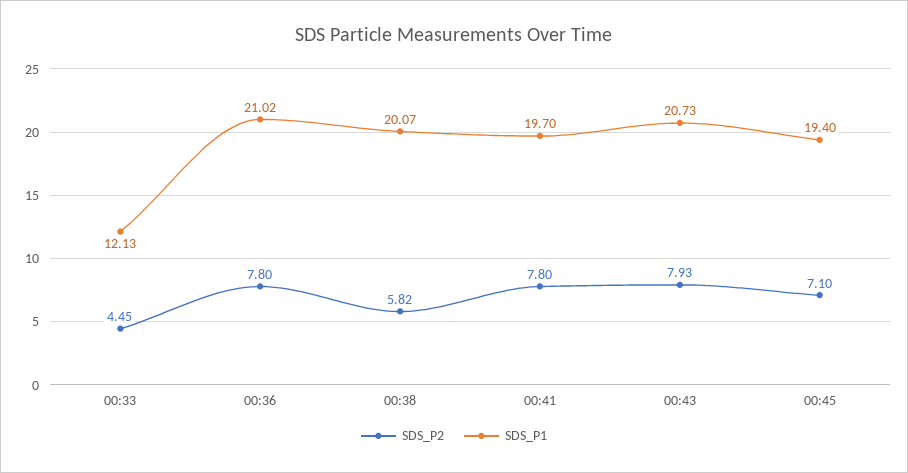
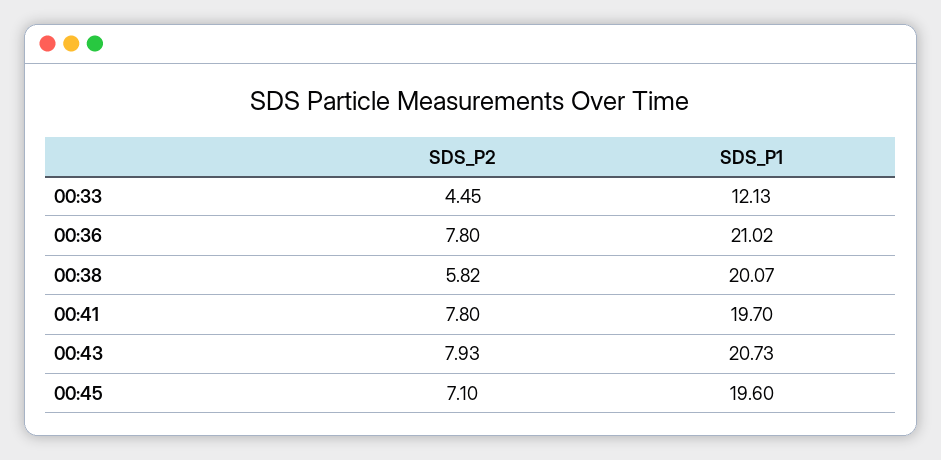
SDS_P1, 00:45: 19.4 -> 19.6

